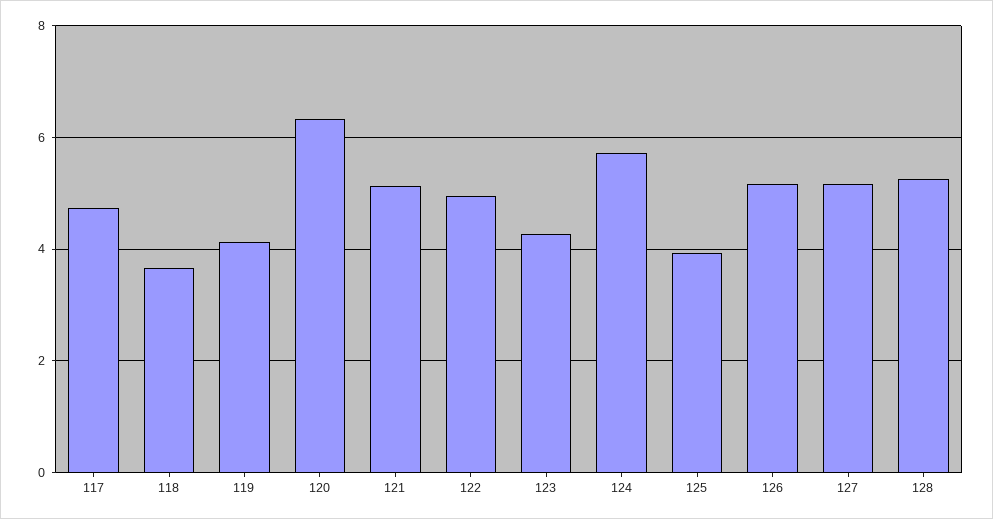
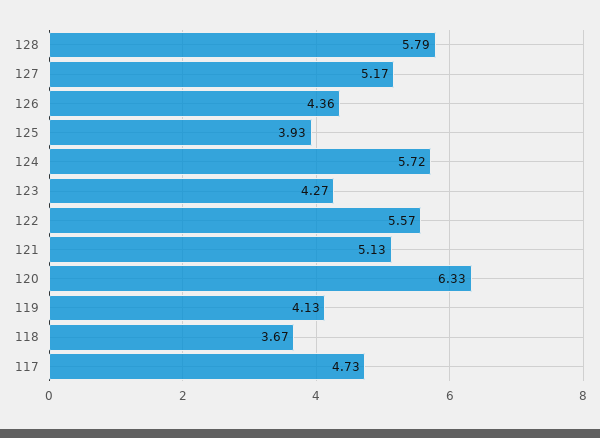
122: 5 -> 5.57
126: 5.2 -> 4.36
128: 5.2 -> 5.79

